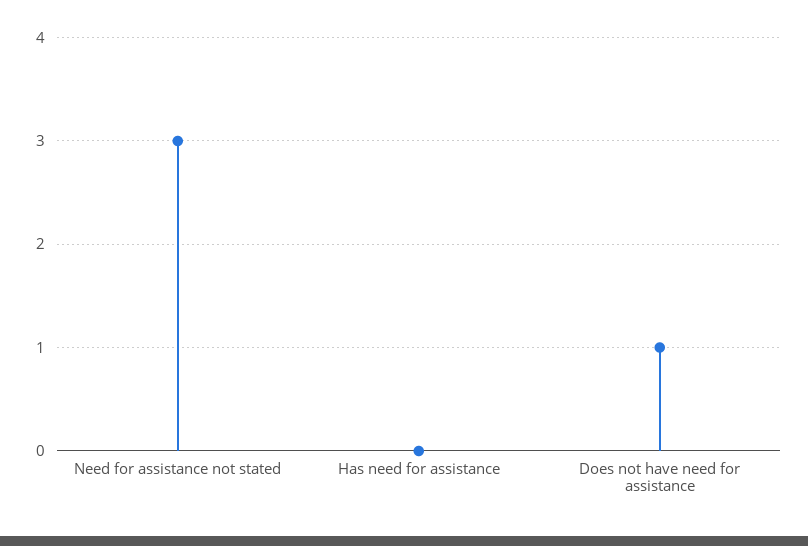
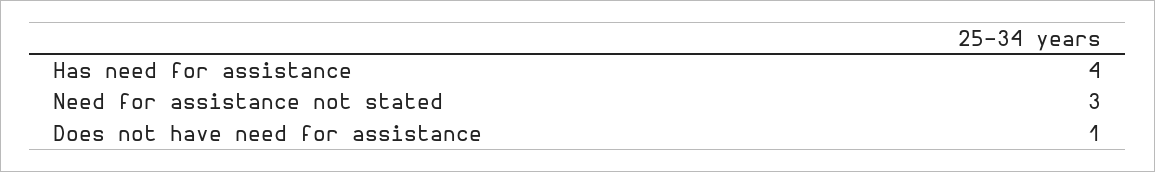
Has need for assistance: 0 -> 4

